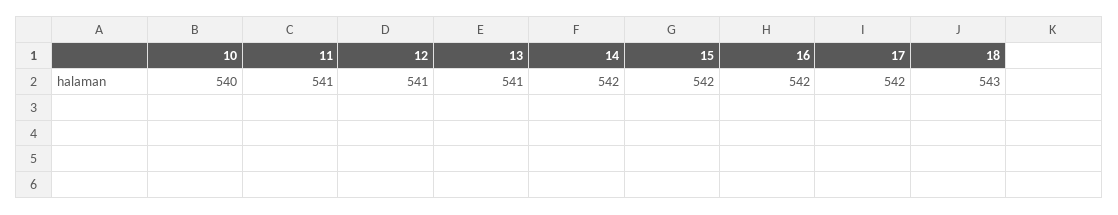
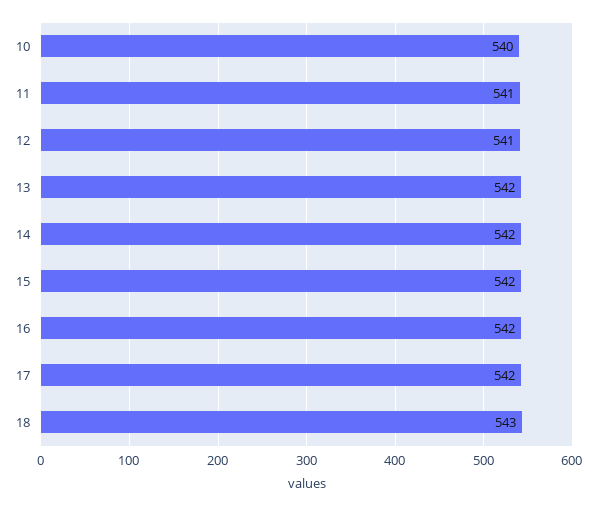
13: 541 -> 542

